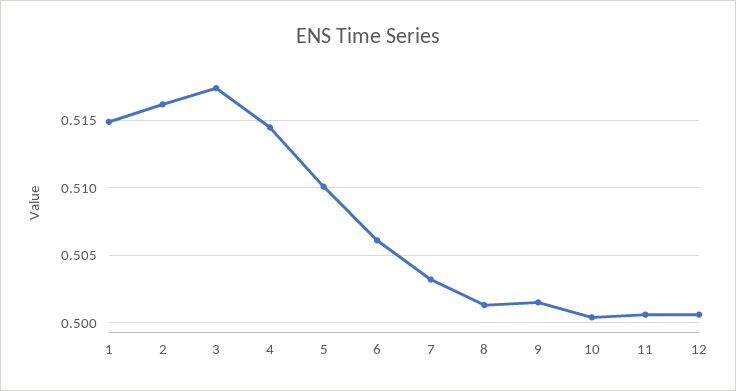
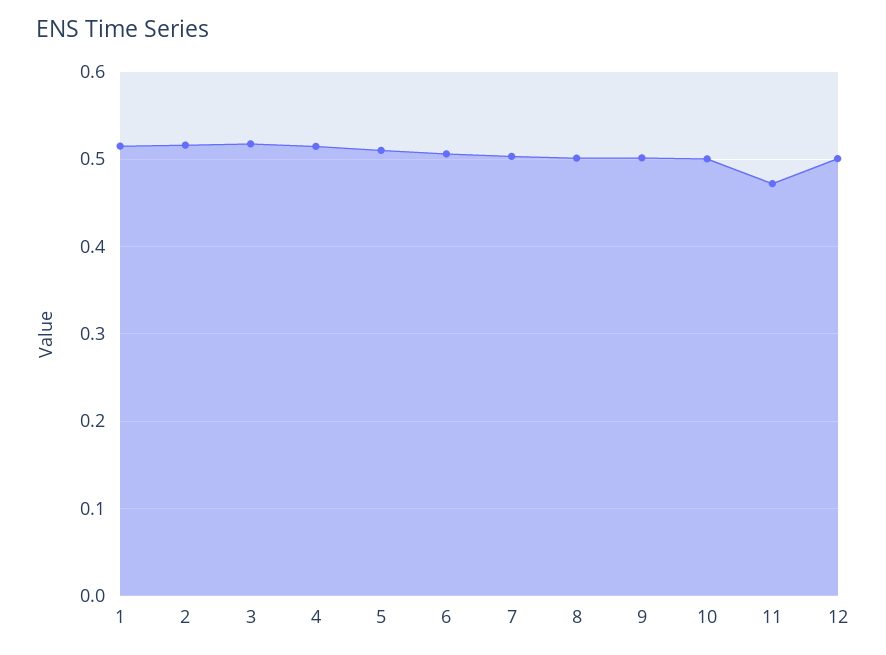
11: 0.5005 -> 0.47

